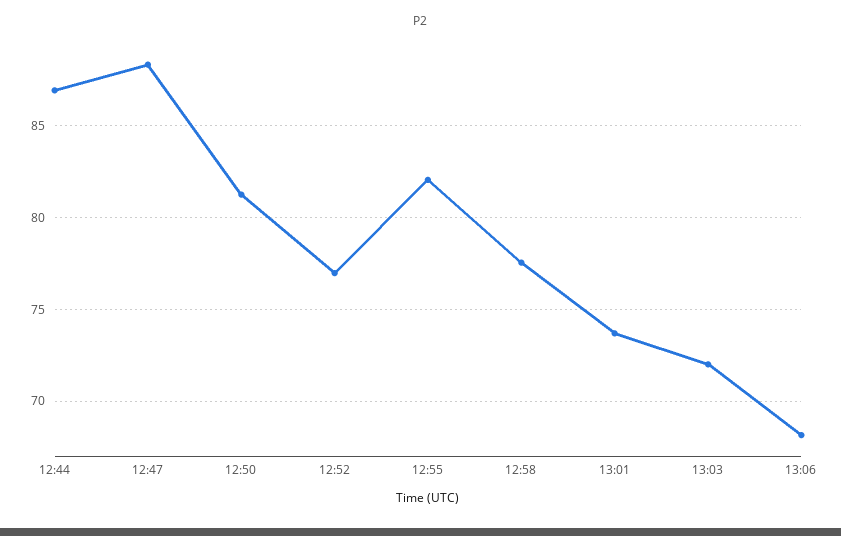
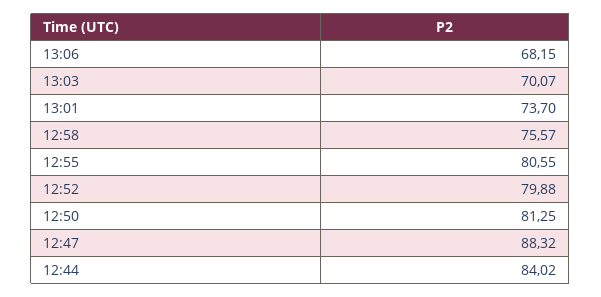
12:44: 87 -> 84.02
12:52: 77 -> 79.88
12:55: 82 -> 80.55
12:58: 77.5 -> 75.57
13:03: 72 -> 70.07

